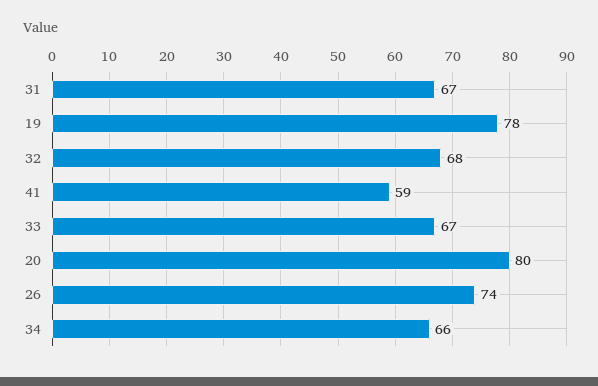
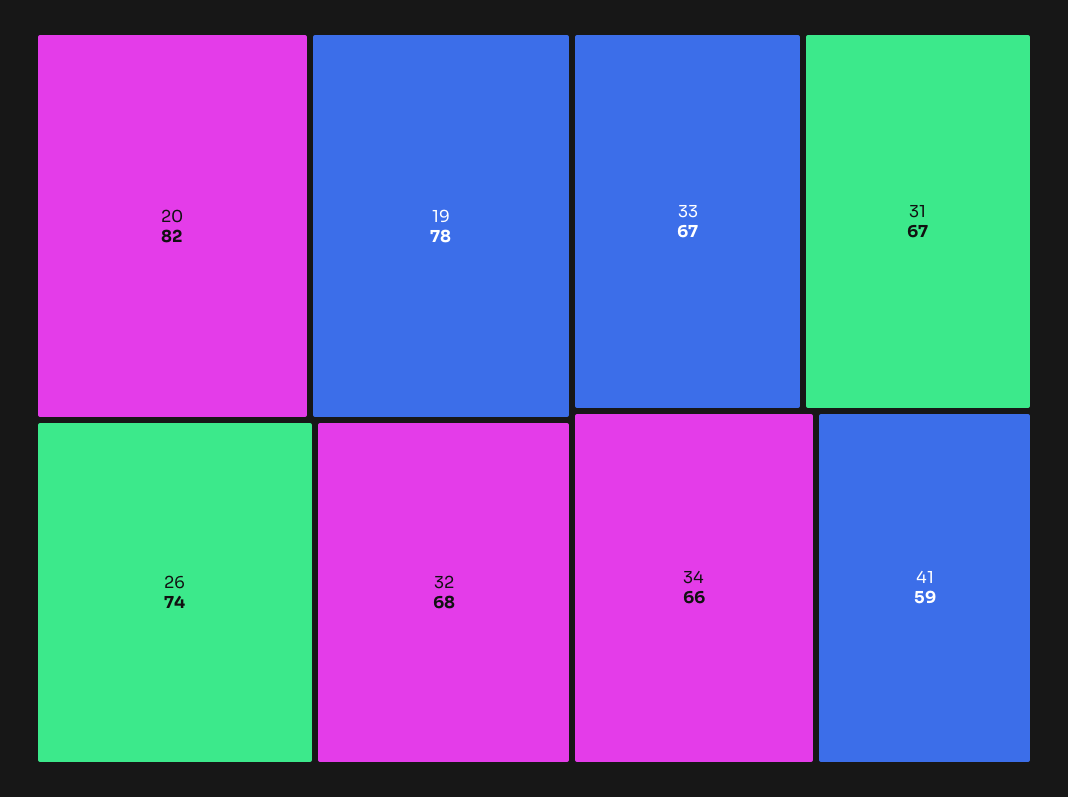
20: 80 -> 82

